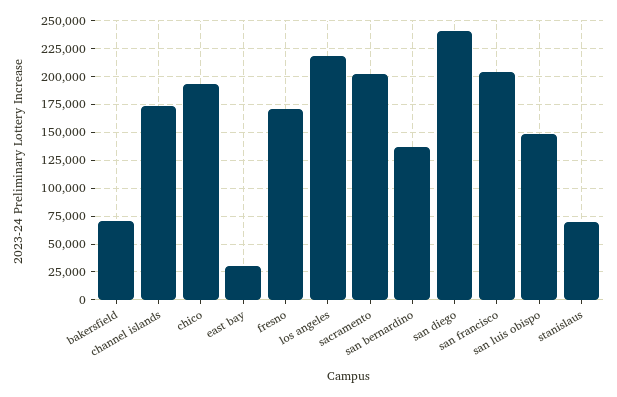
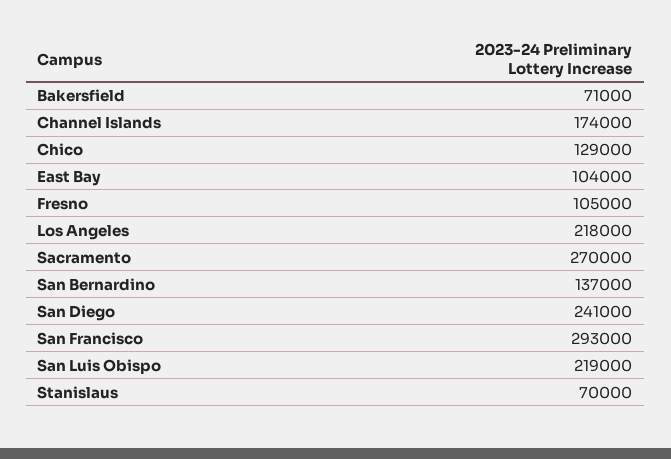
chico: 200000 -> 129000
east bay: 25000 -> 104000
fresno: 175000 -> 105000
sacramento: 200000 -> 270000
san francisco: 200000 -> 293000
san luis obispo: 150000 -> 219000

